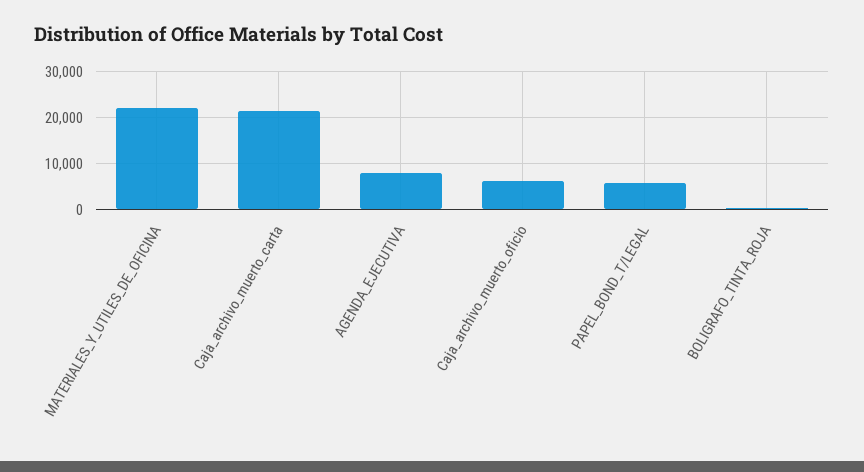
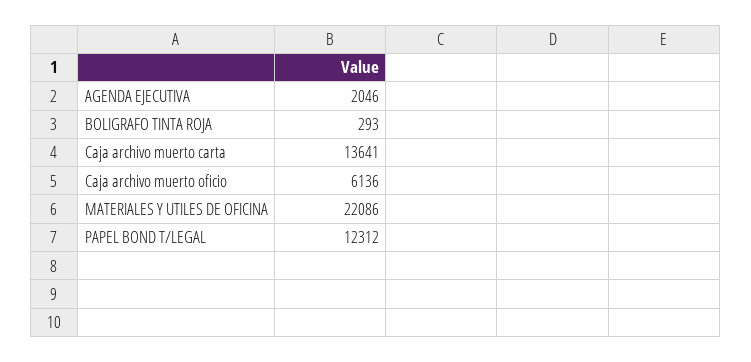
Caja_archivo_muerto_carta: 22000 -> 13641
AGENDA_EJECUTIVA: 8000 -> 2046
PAPEL_BOND_T/LEGAL: 6000 -> 12312

